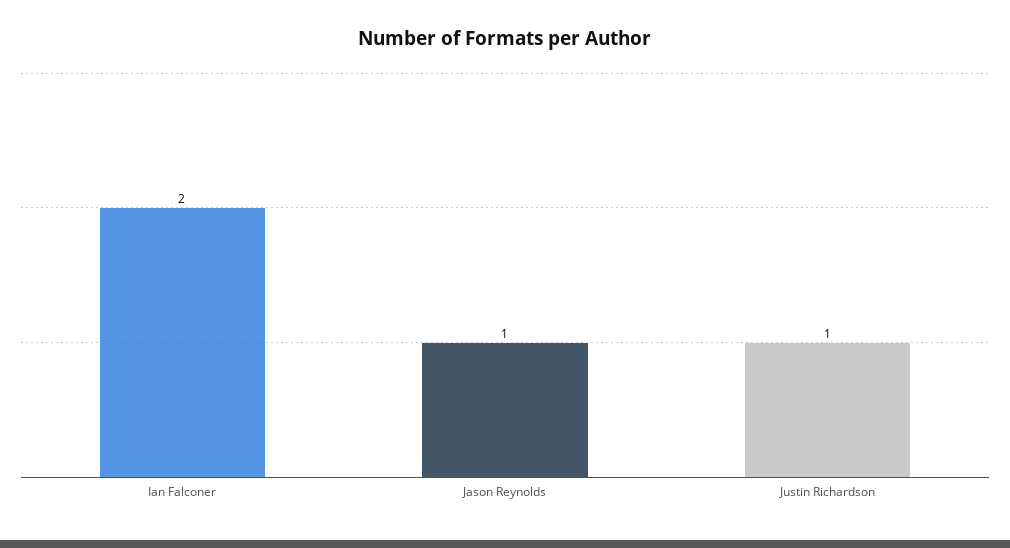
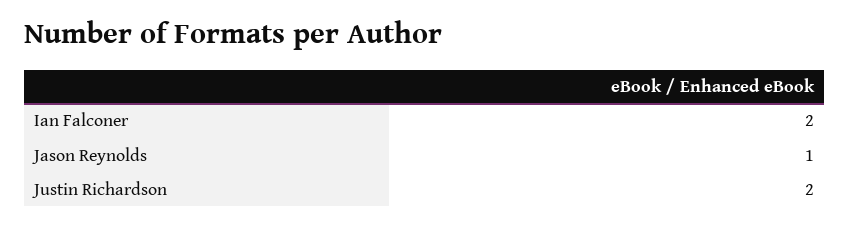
Justin Richardson: 1 -> 2

